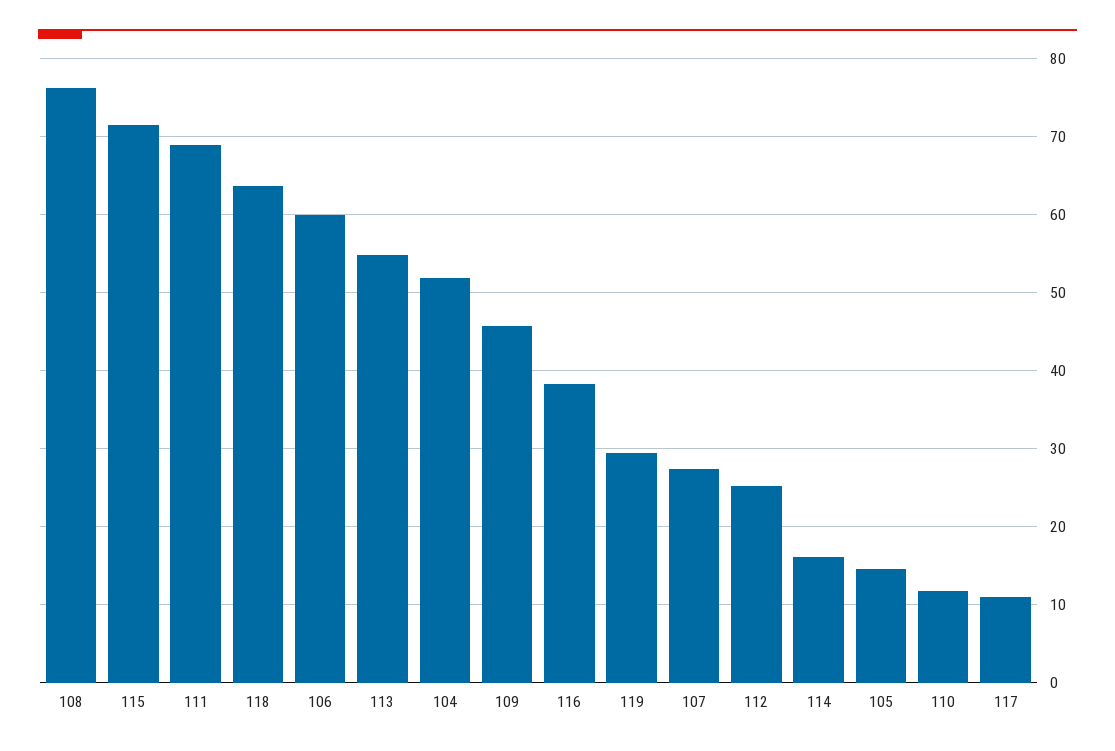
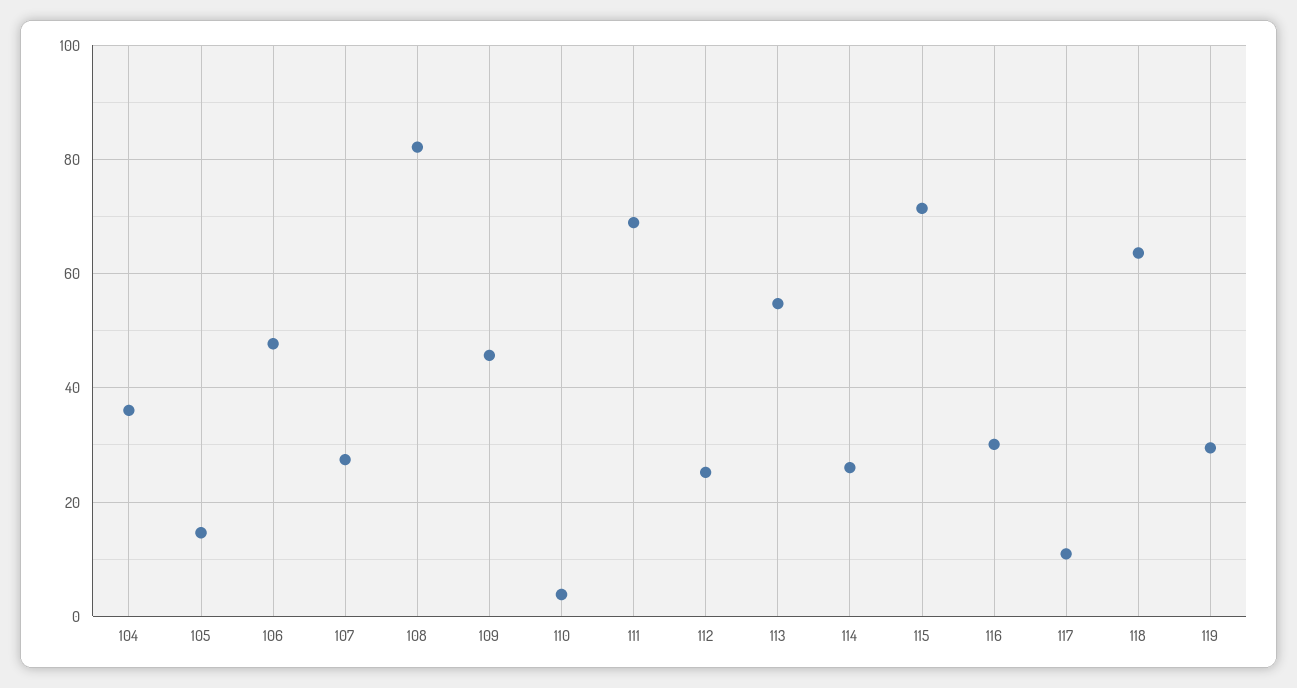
108: 76 -> 82
106: 60 -> 48
104: 52 -> 36
116: 38 -> 30
114: 16 -> 26
110: 12 -> 4

